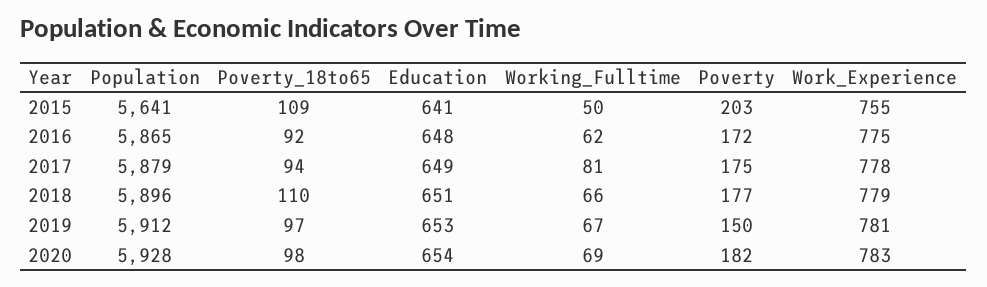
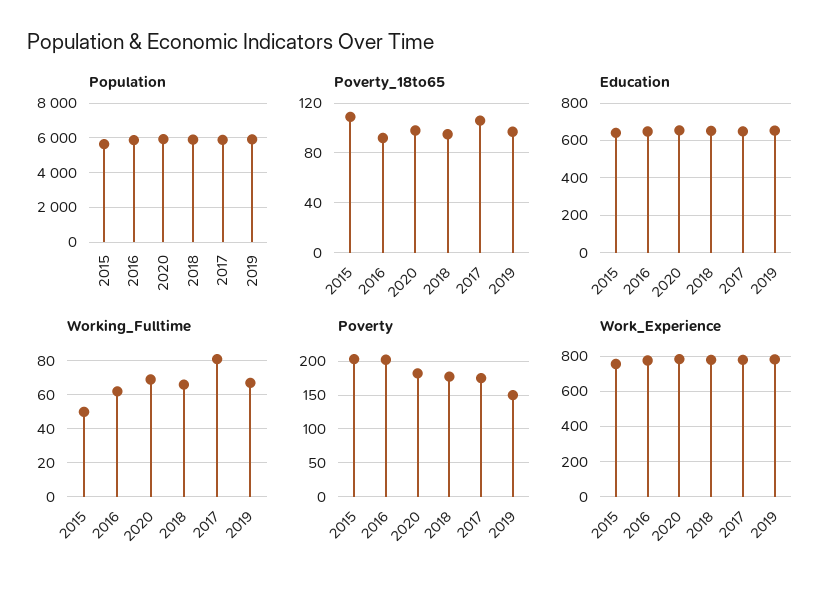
Poverty, 2016: 172 -> 200
Poverty_18to65, 2017: 94 -> 105
Poverty_18to65, 2018: 110 -> 95

